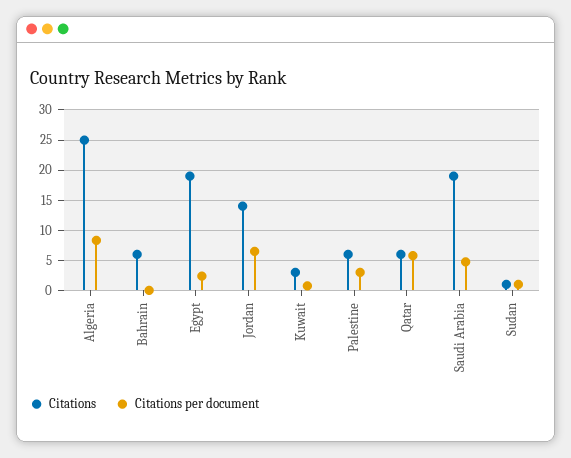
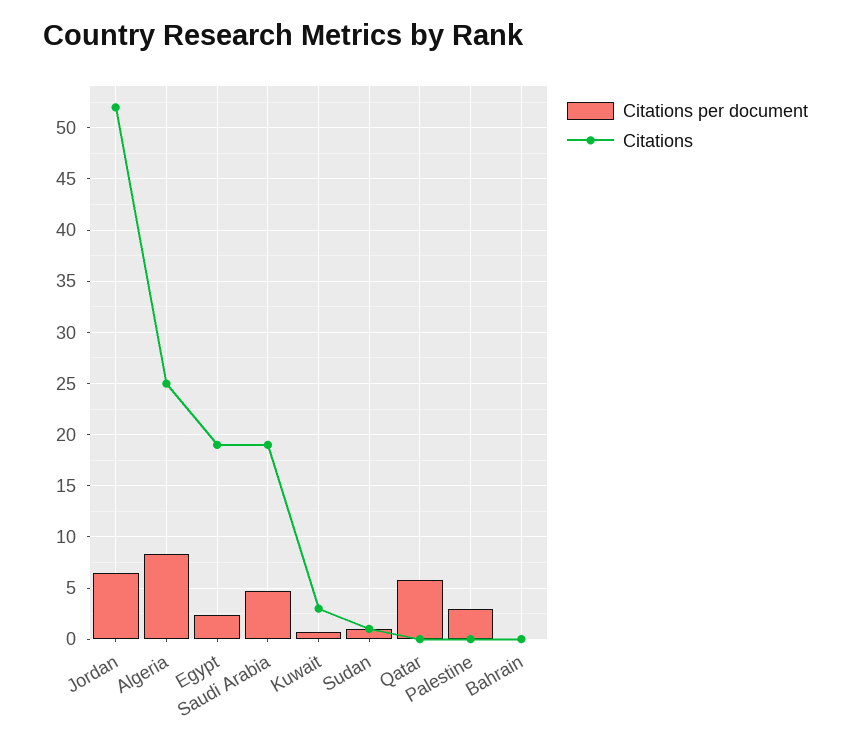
Citations, Bahrain: 6 -> 0
Citations, Jordan: 14 -> 52
Citations, Palestine: 6 -> 0
Citations, Qatar: 6 -> 0

